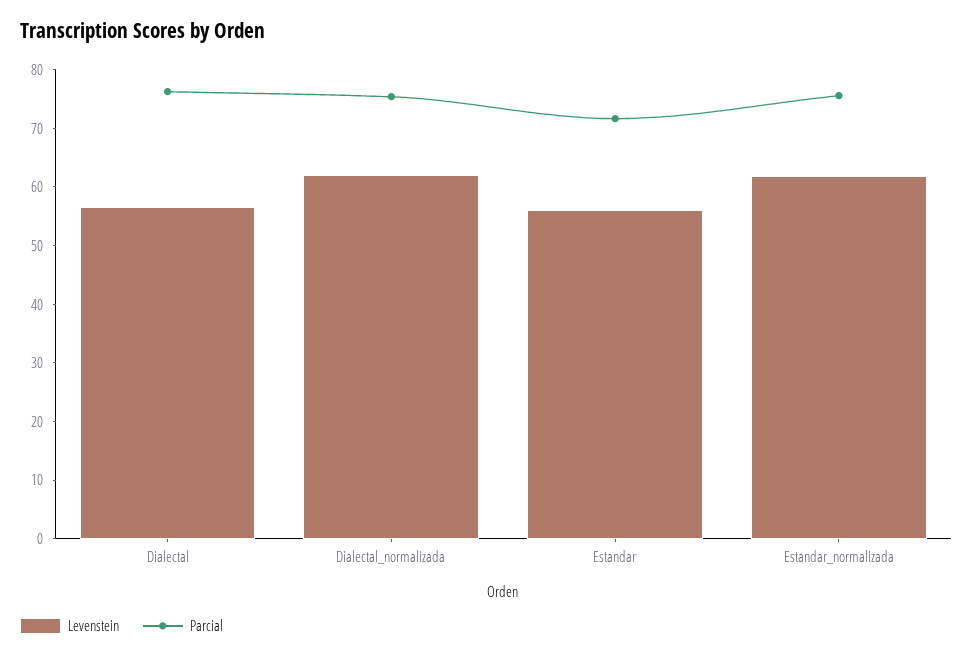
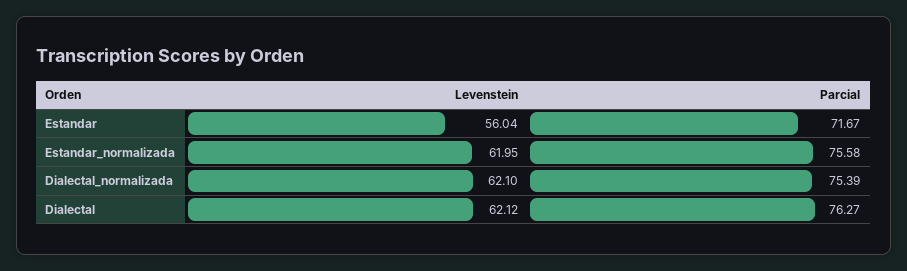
Levenstein, Dialectal: 56 -> 62.12

